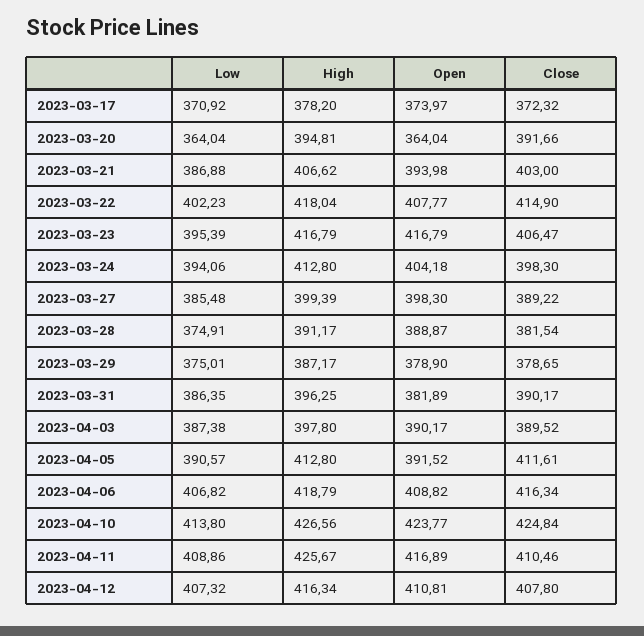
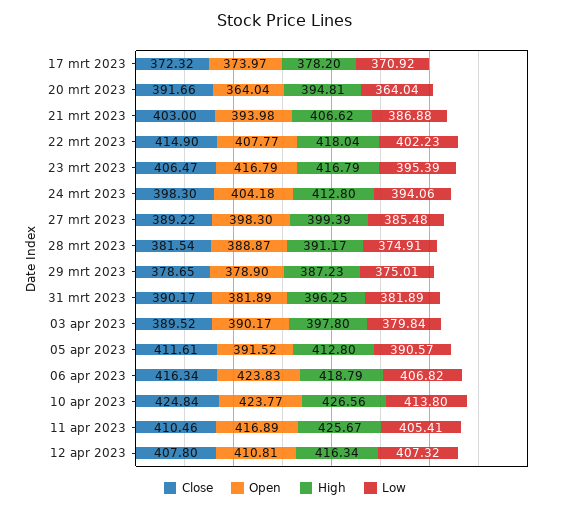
High, 2023-03-29: 387.17 -> 387.23
Low, 2023-03-31: 386.35 -> 381.89
Low, 2023-04-03: 387.38 -> 379.84
Open, 2023-04-06: 408.82 -> 423.83
Low, 2023-04-11: 408.86 -> 405.41

